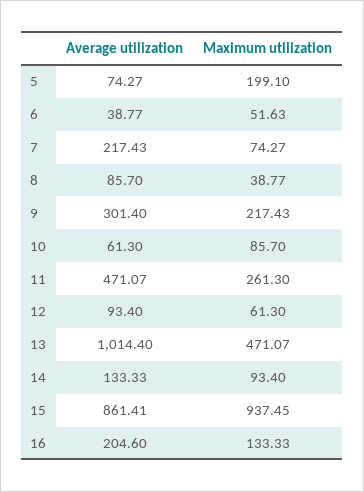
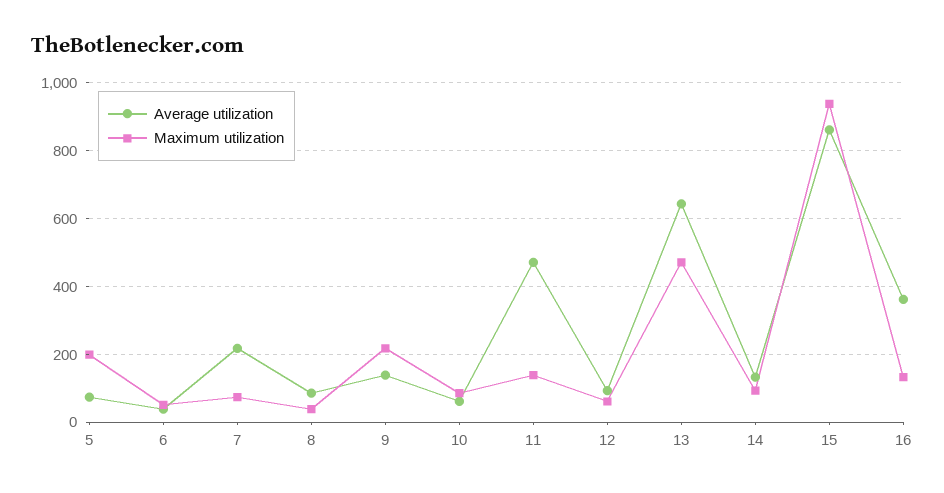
Average utilization, 9: 301.4 -> 140
Maximum utilization, 11: 261.3 -> 140
Average utilization, 13: 1014.4 -> 640
Average utilization, 16: 204.6 -> 360

